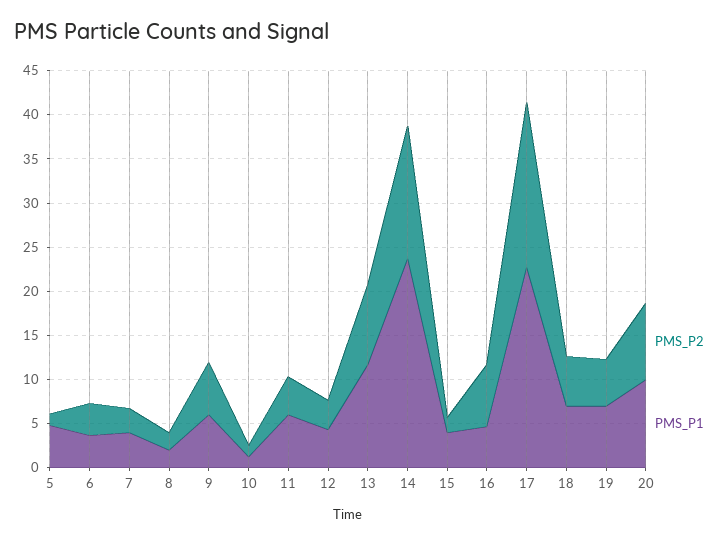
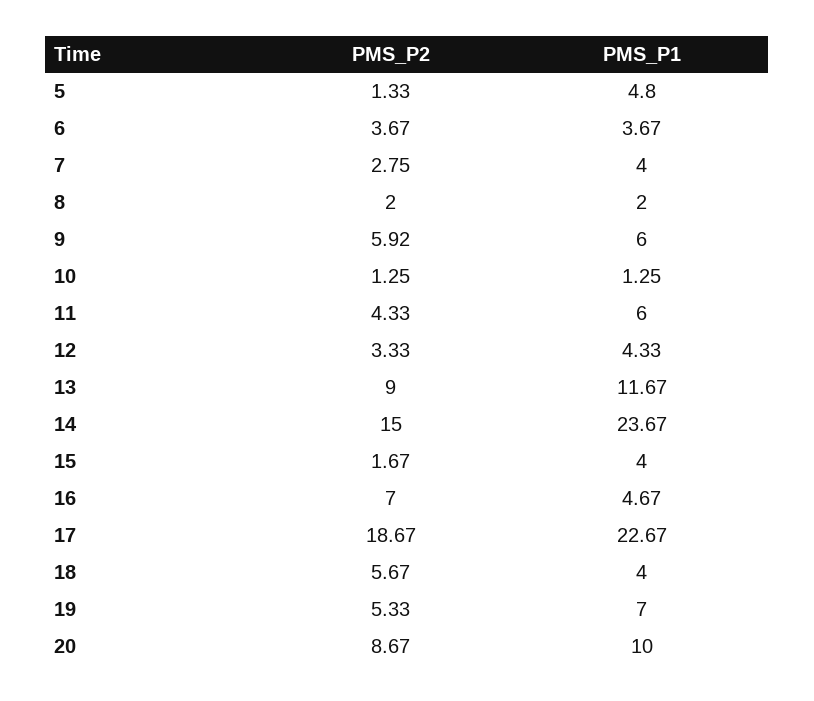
PMS_P1, 18: 7 -> 4

